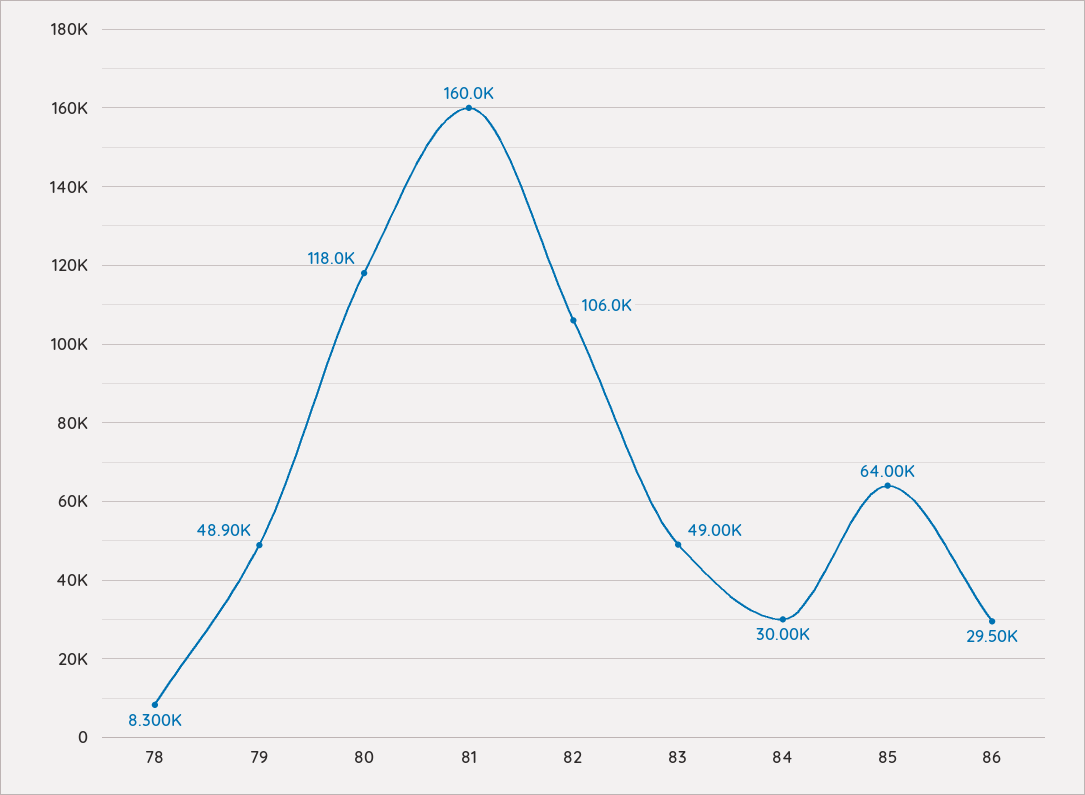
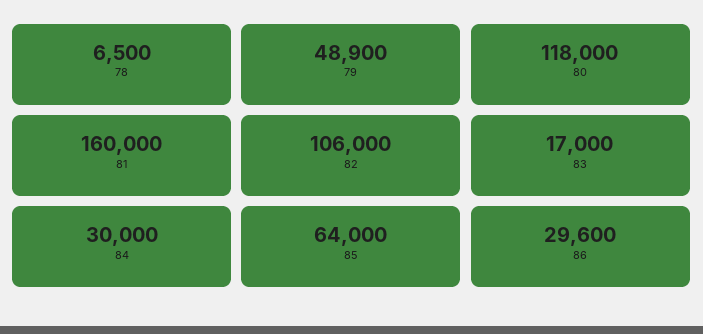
78: 8300 -> 6500
83: 49000 -> 17000
86: 29500 -> 29600

